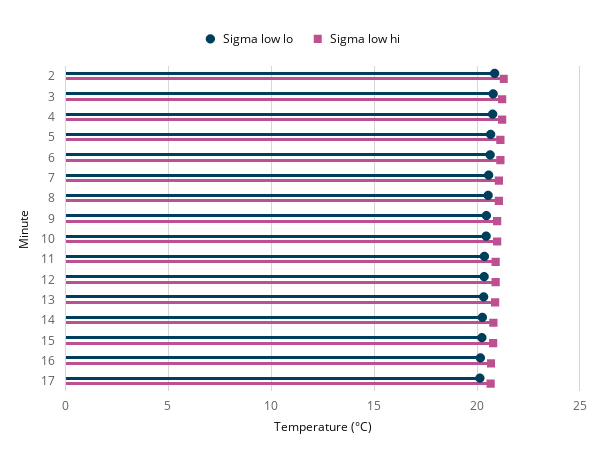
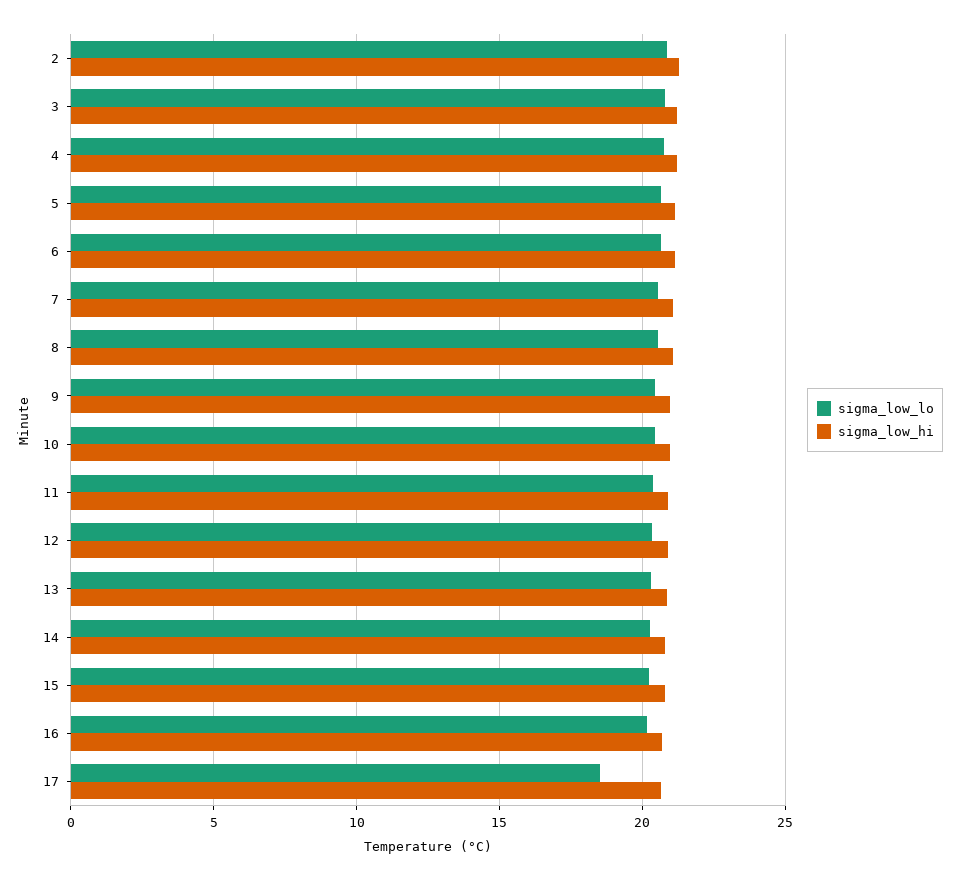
Sigma low lo, 17: 20 -> 18.5

